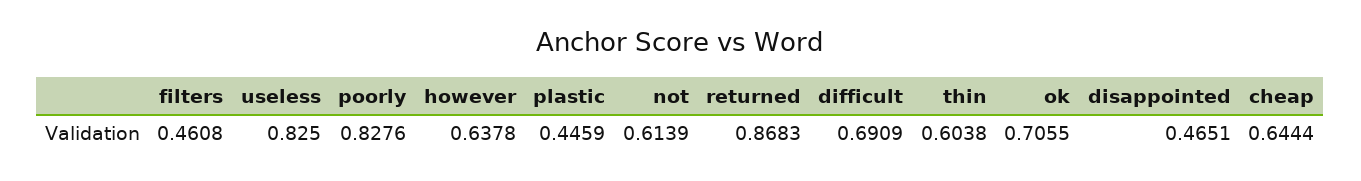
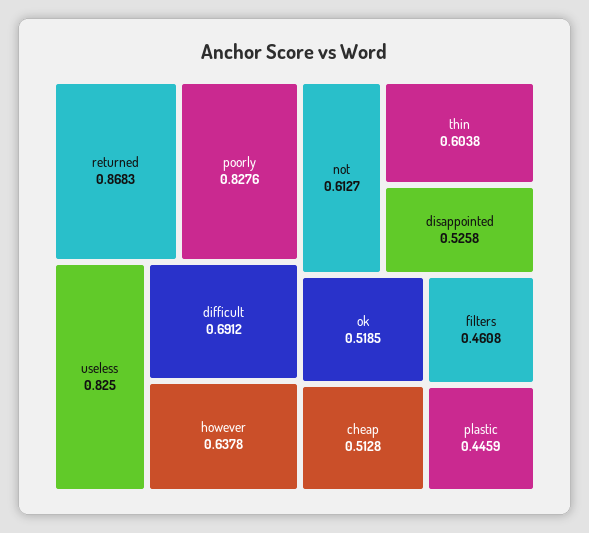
not: 0.6139 -> 0.6127
difficult: 0.6909 -> 0.6912
ok: 0.7055 -> 0.5185
disappointed: 0.4651 -> 0.5258
cheap: 0.6444 -> 0.5128

